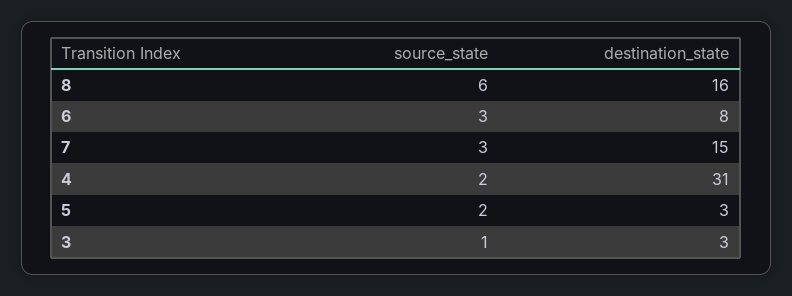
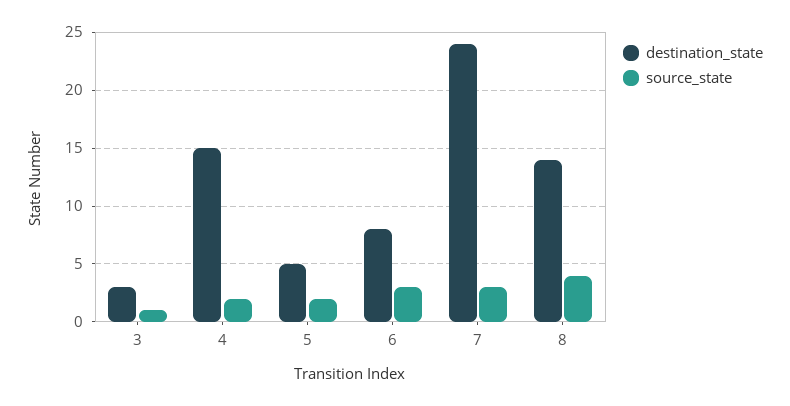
source_state, 8: 6 -> 4
destination_state, 8: 16 -> 14
destination_state, 7: 15 -> 24
destination_state, 4: 31 -> 15
destination_state, 5: 3 -> 5

